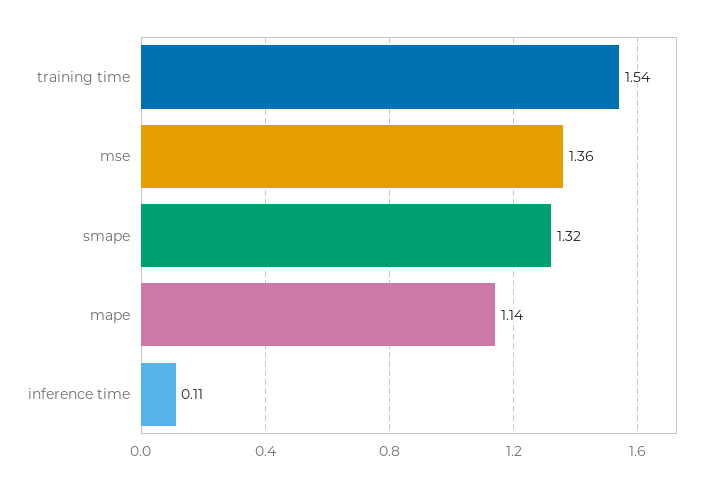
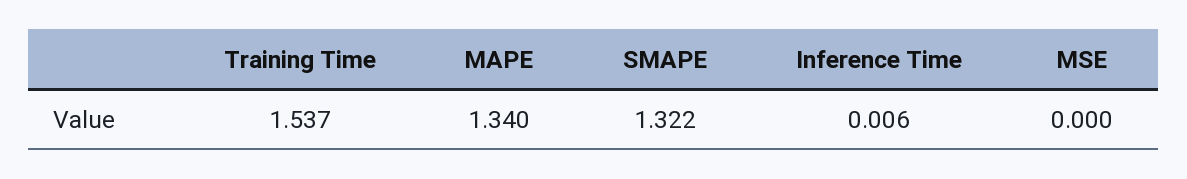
mse: 1.36 -> 0
mape: 1.14 -> 1.34
inference time: 0.11 -> 0.006

